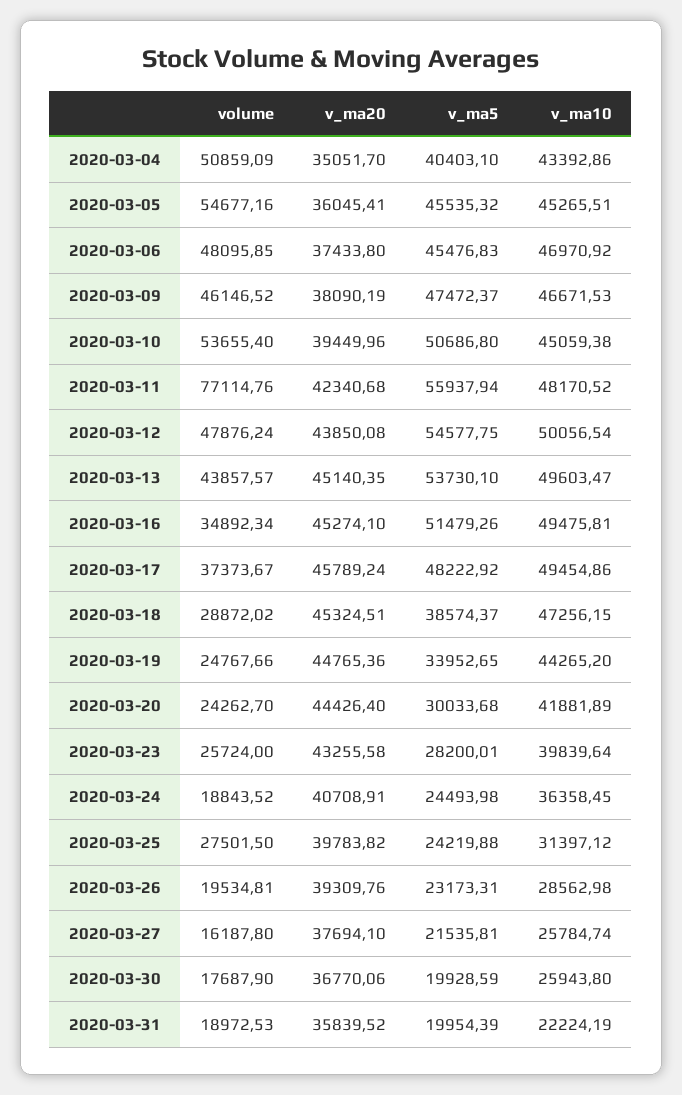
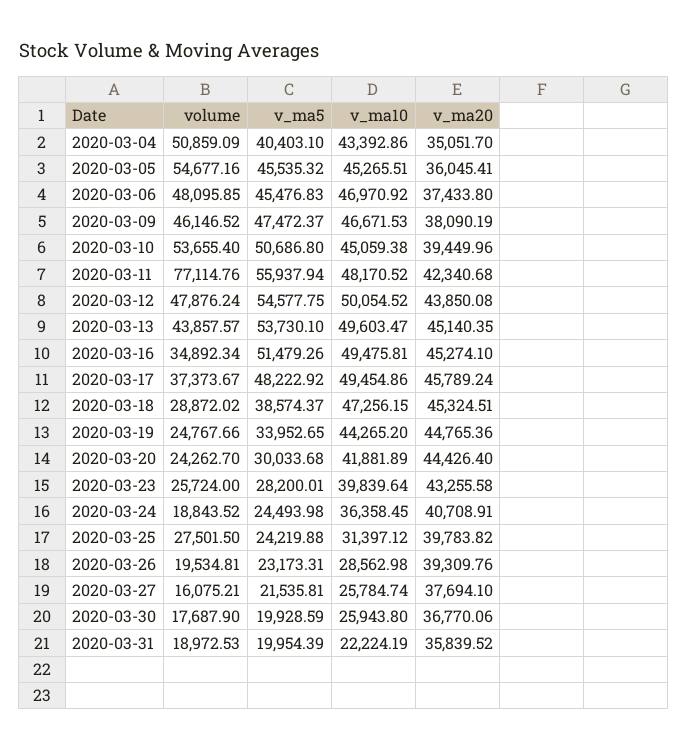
v_ma10, 2020-03-12: 50056.54 -> 50054.52
volume, 2020-03-27: 16187.8 -> 16075.21

